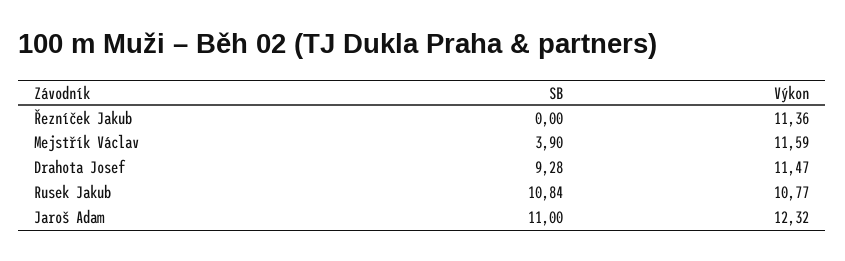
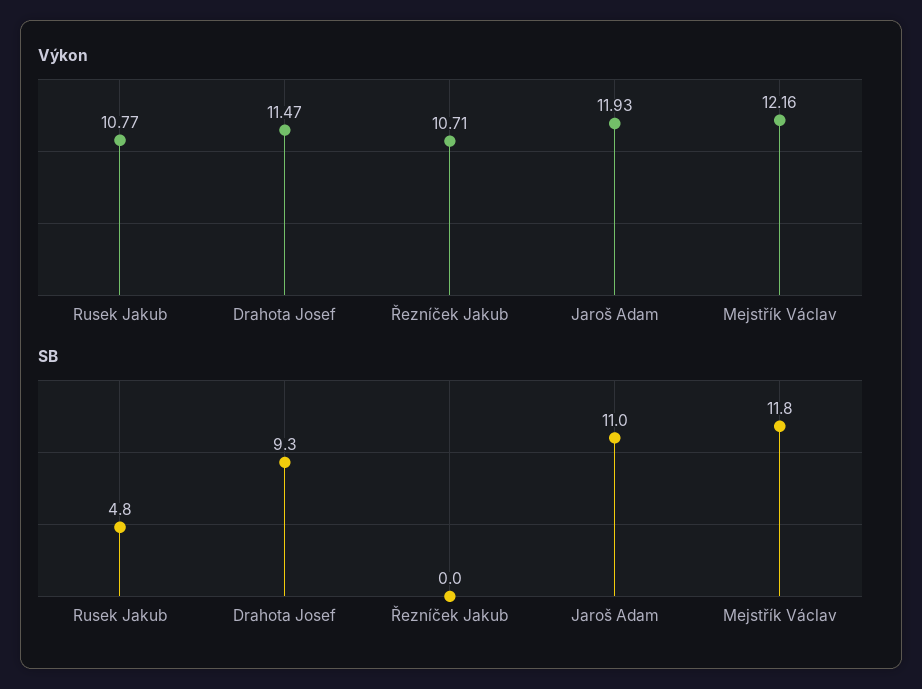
Výkon, Řezníček Jakub: 11.36 -> 10.71
SB, Mejstřík Václav: 3.9 -> 11.8
Výkon, Mejstřík Václav: 11.59 -> 12.16
SB, Rusek Jakub: 10.84 -> 4.8
Výkon, Jaroš Adam: 12.32 -> 11.93

